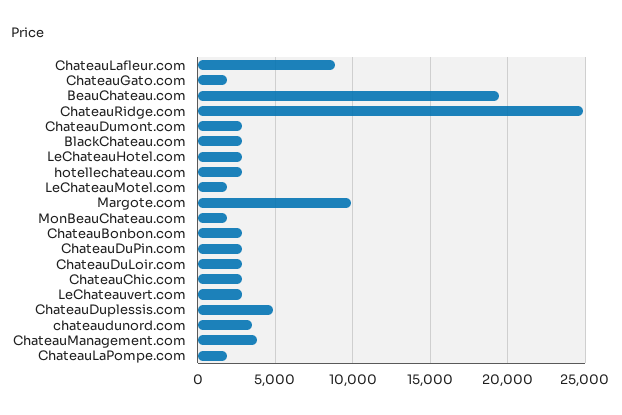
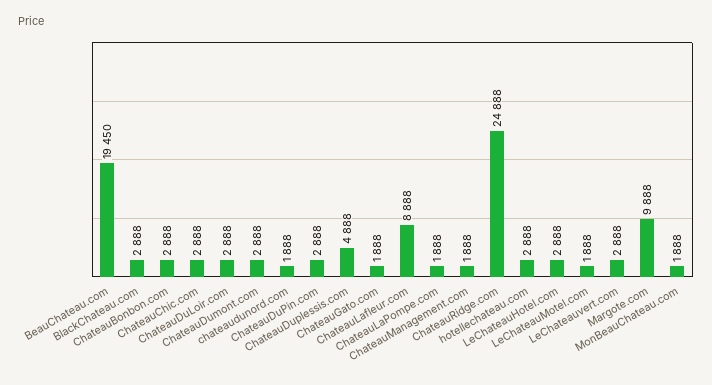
chateaudunord.com: 3500 -> 1888
ChateauManagement.com: 4000 -> 1888

